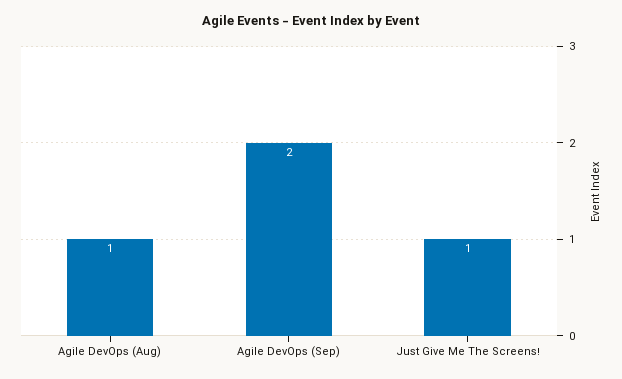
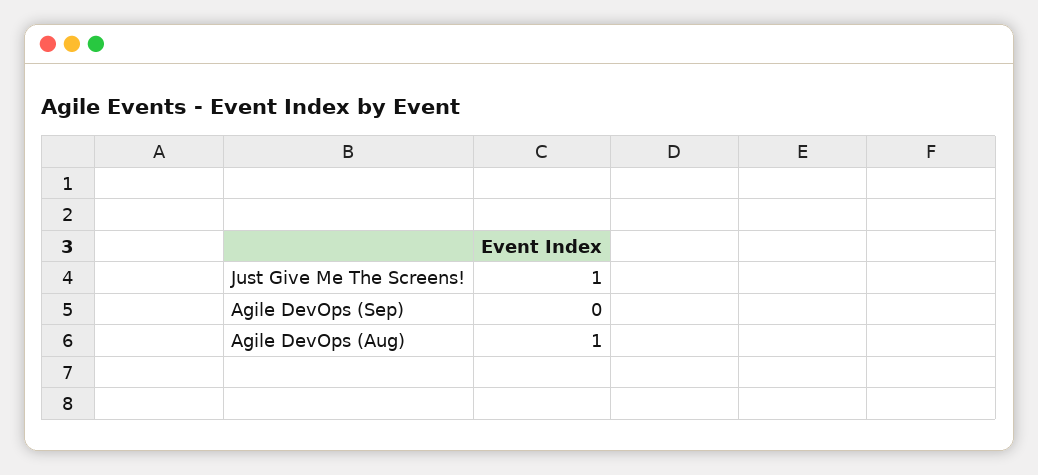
Agile DevOps (Sep): 2 -> 0

